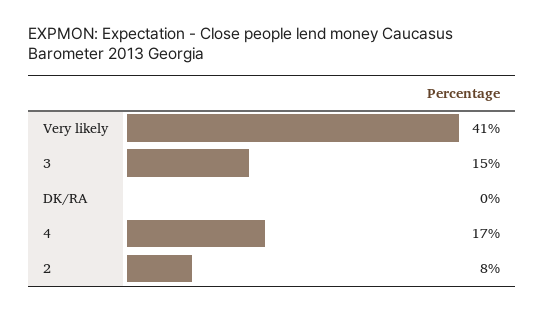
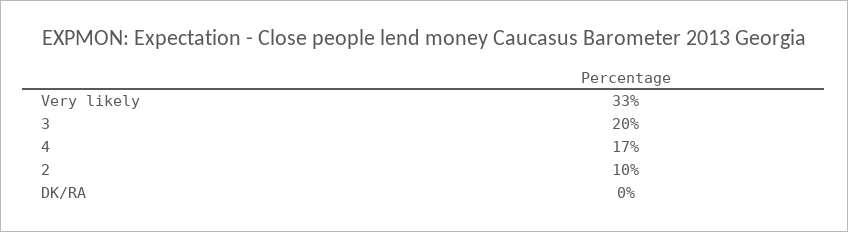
Very likely: 41 -> 33
3: 15 -> 20
2: 8 -> 10

